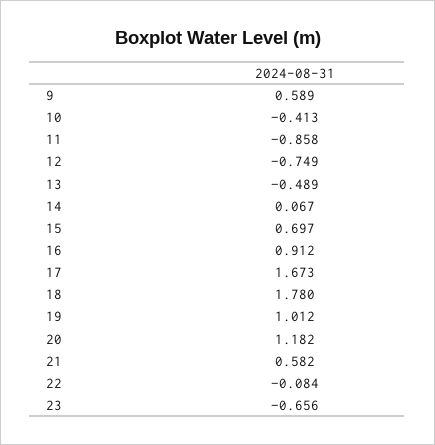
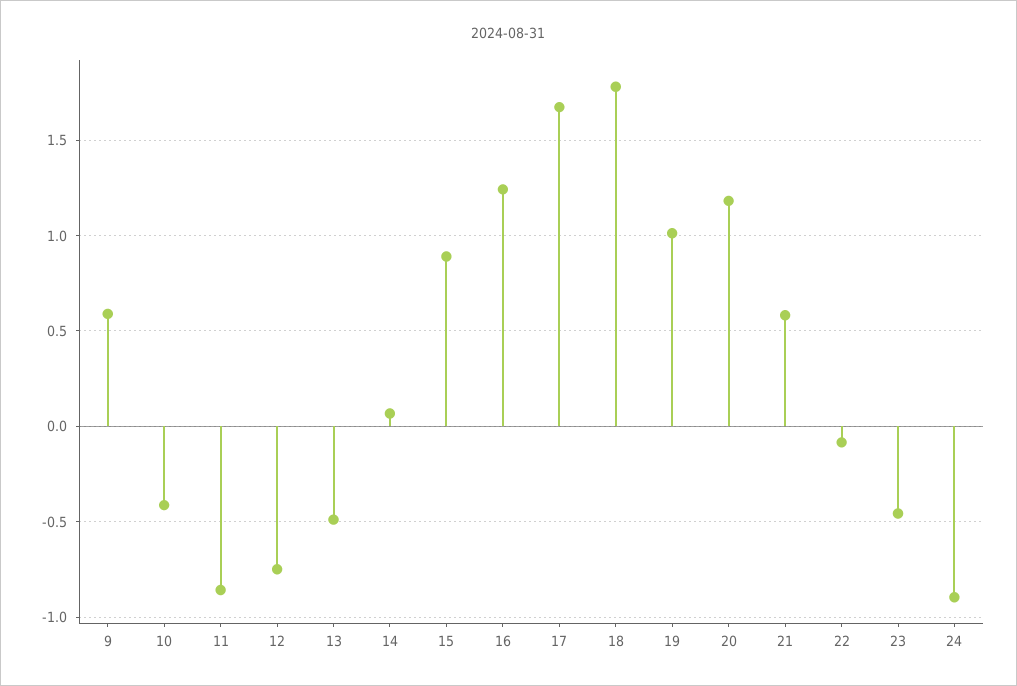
15: 0.697 -> 0.9
16: 0.912 -> 1.25
23: -0.656 -> -0.45
24: none -> -0.9

